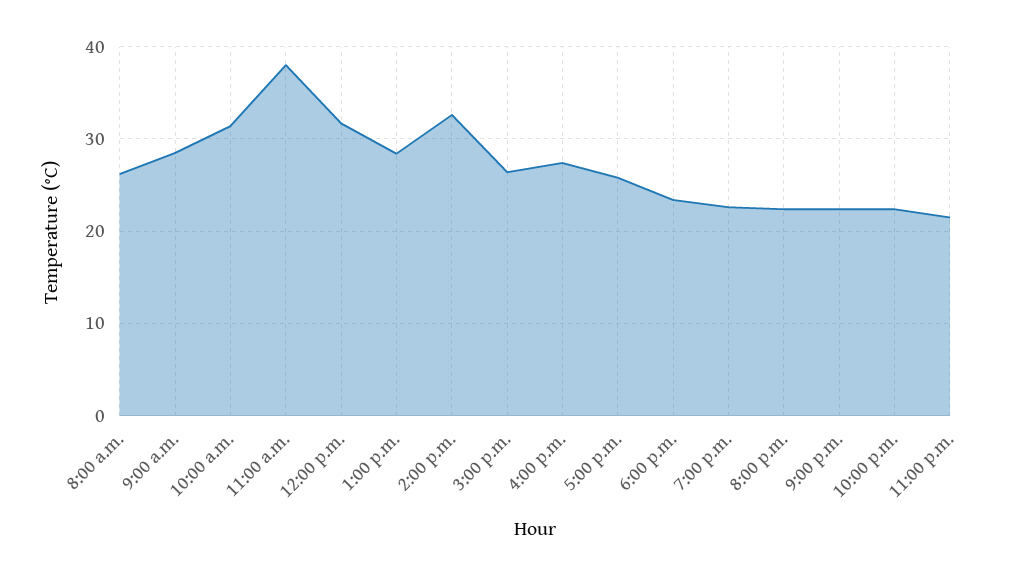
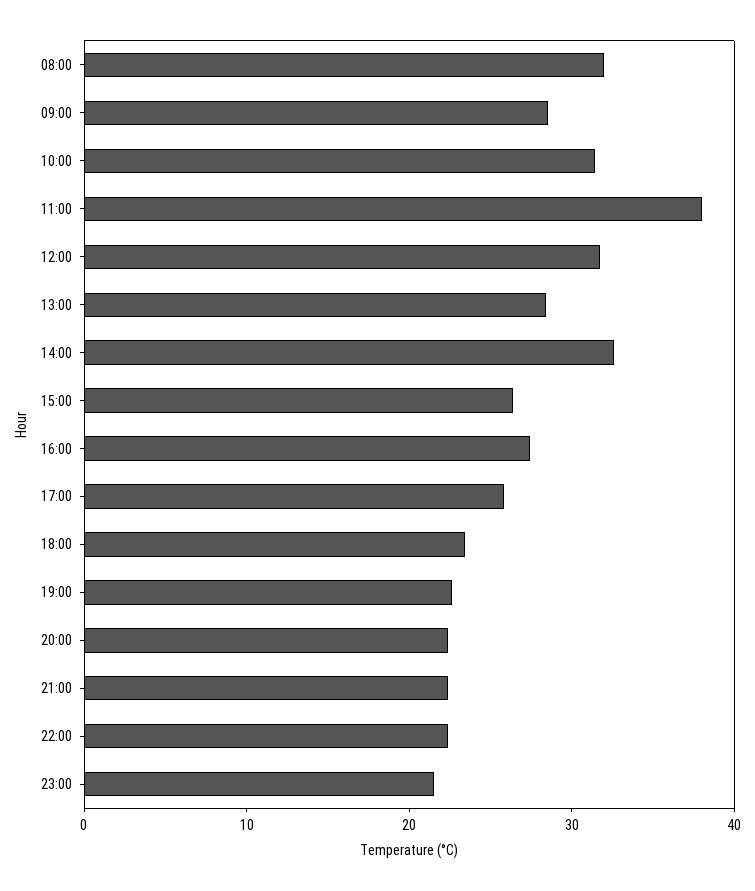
8:00 a.m.: 26 -> 32

